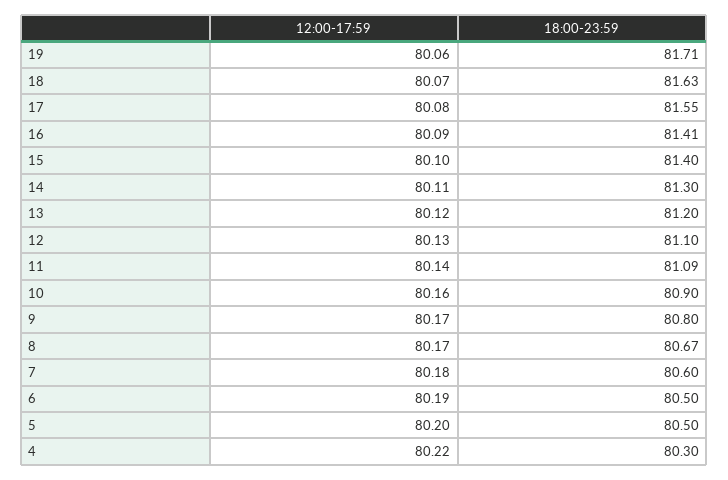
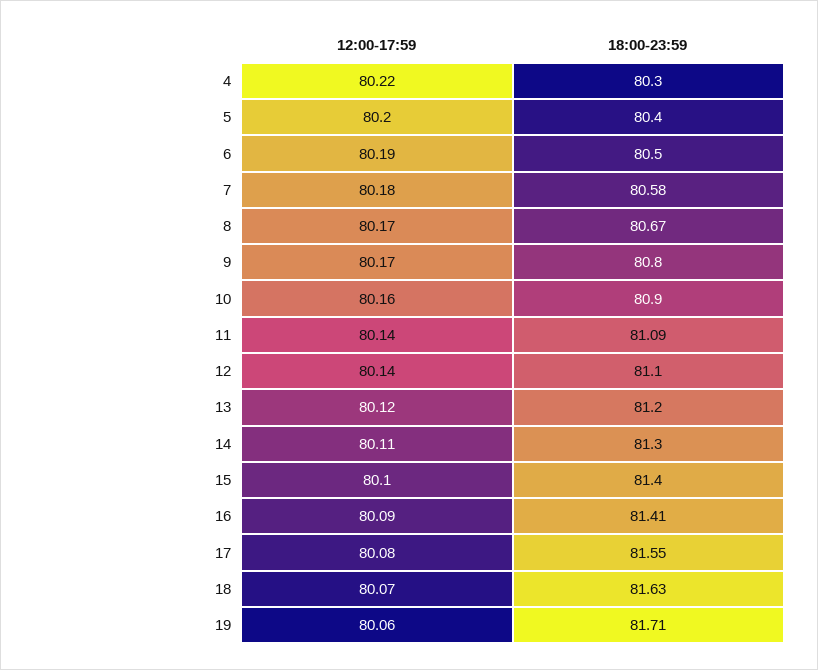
12:00-17:59, 12: 80.13 -> 80.14
18:00-23:59, 7: 80.6 -> 80.58
18:00-23:59, 5: 80.5 -> 80.4

